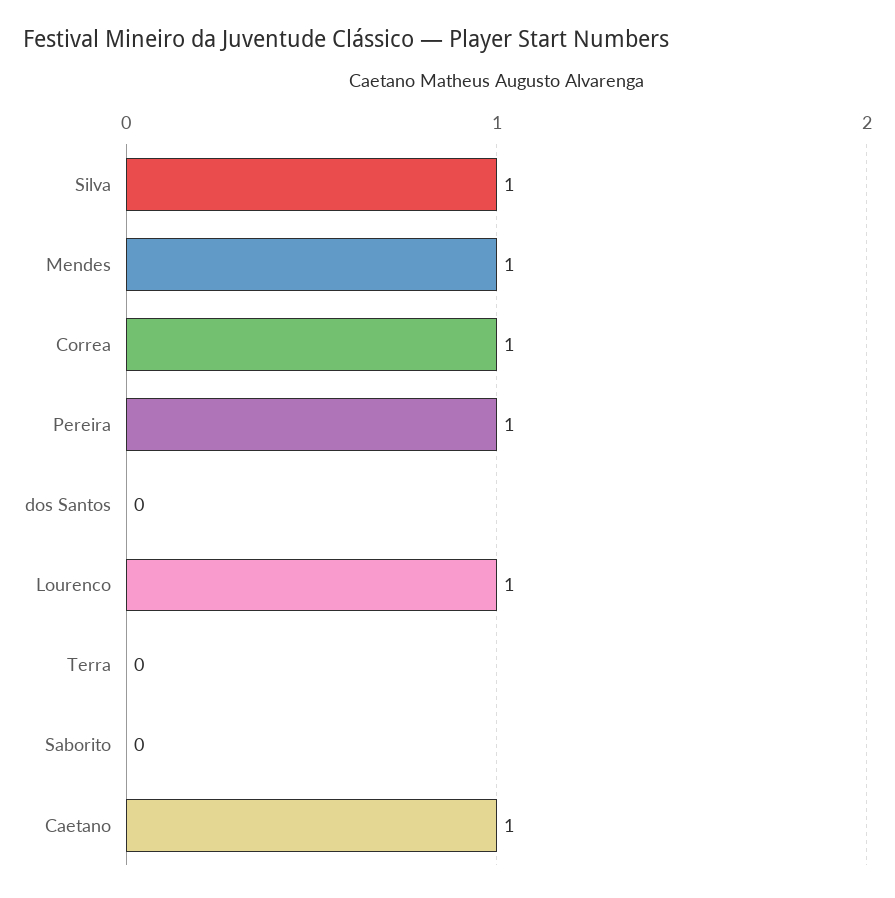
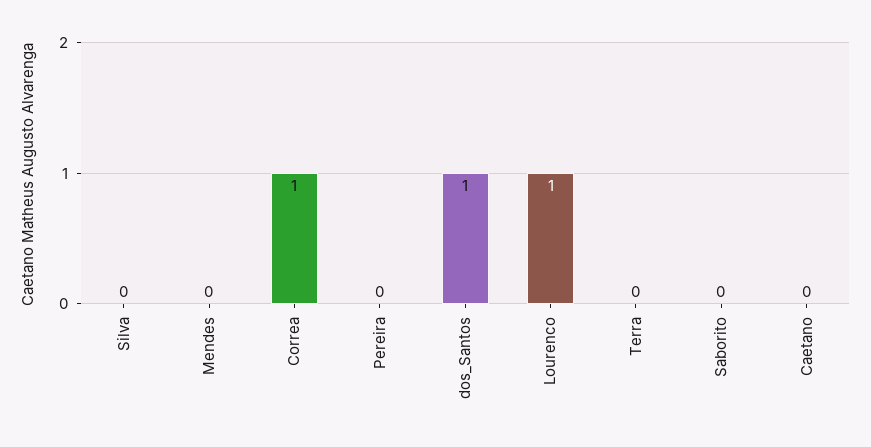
Silva: 1 -> 0
Mendes: 1 -> 0
Pereira: 1 -> 0
dos Santos: 0 -> 1
Caetano: 1 -> 0

